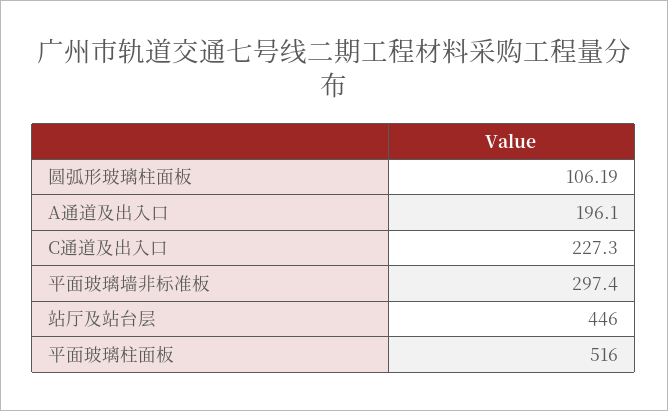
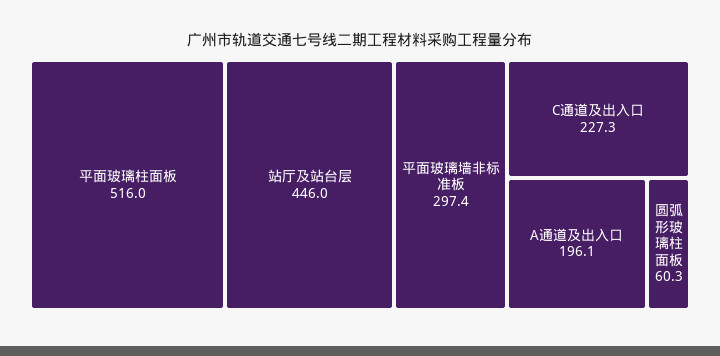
圆弧形玻璃柱面板: 106.19 -> 60.3

